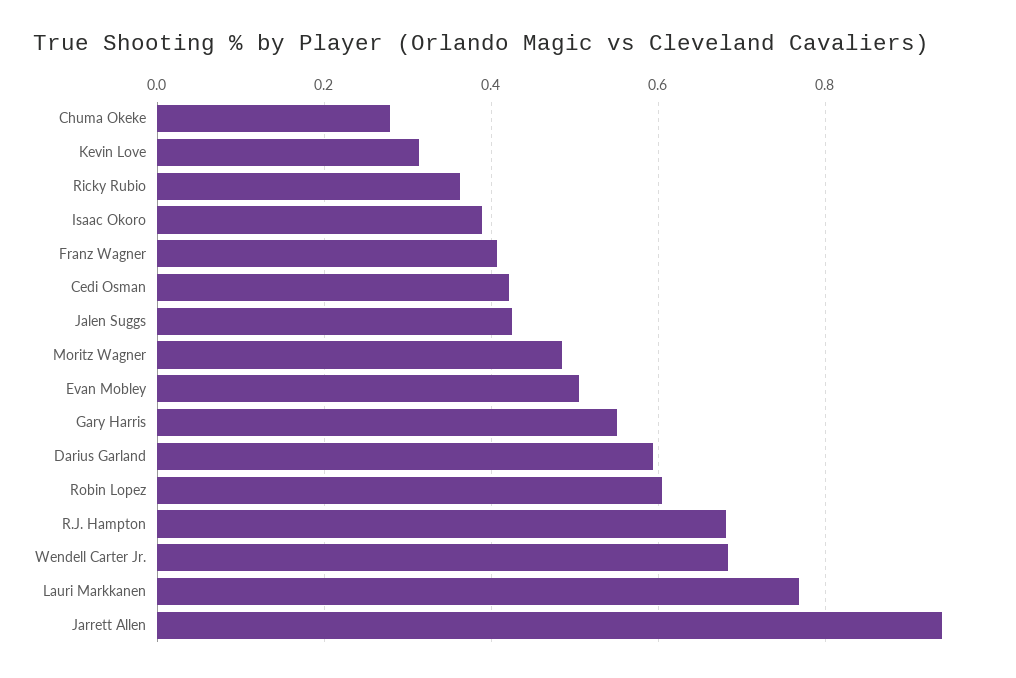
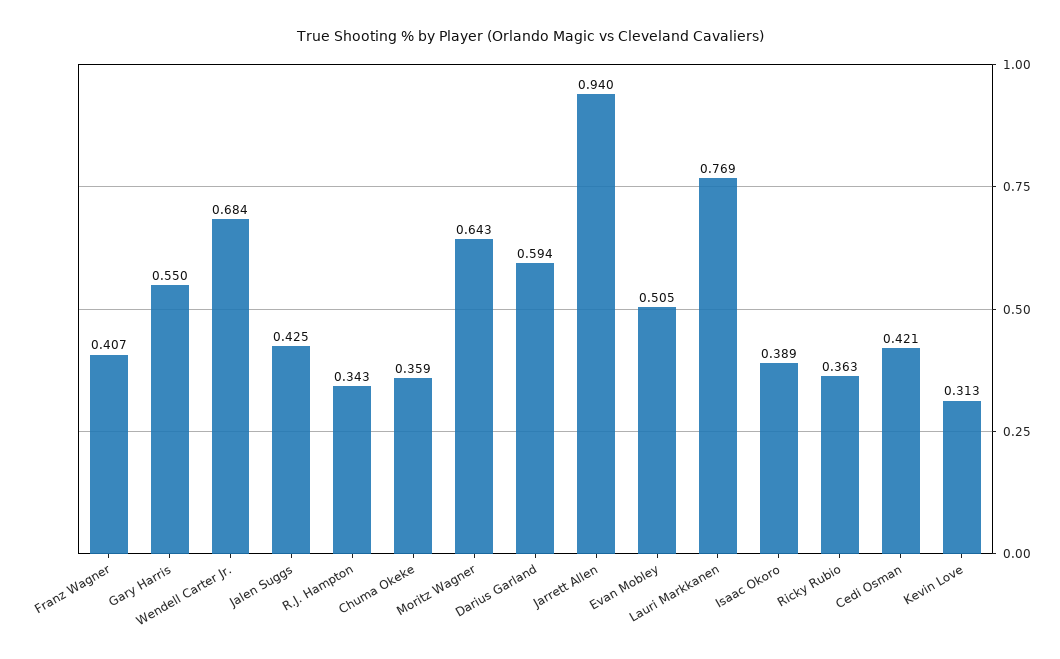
Chuma Okeke: 0.28 -> 0.359
Moritz Wagner: 0.48 -> 0.643
Robin Lopez: 0.6 -> none
R.J. Hampton: 0.68 -> 0.343

